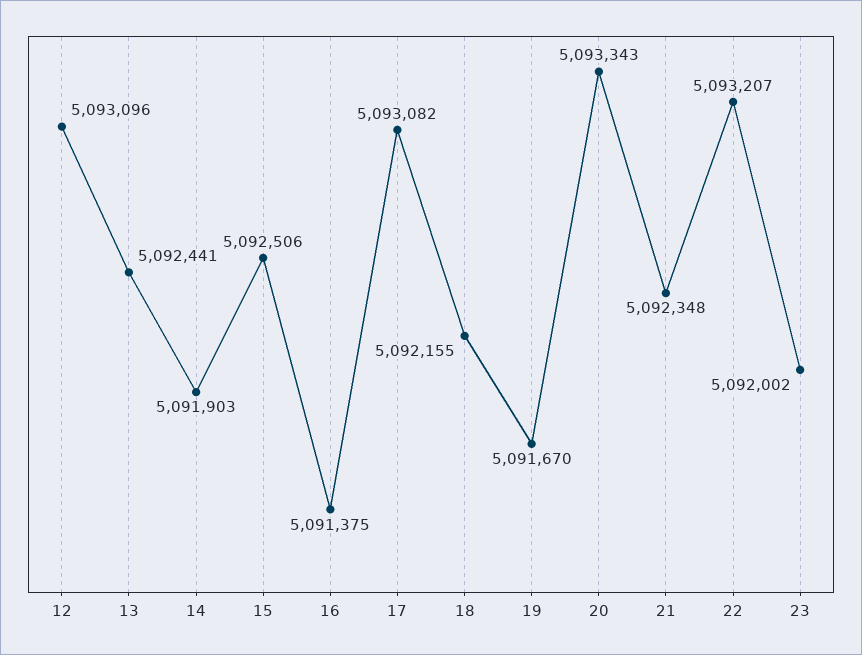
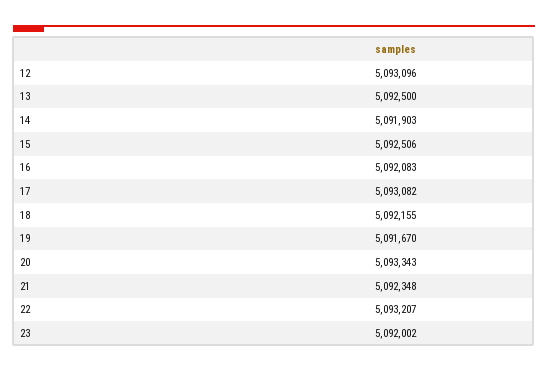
13: 5092441 -> 5092500
16: 5091375 -> 5092083

